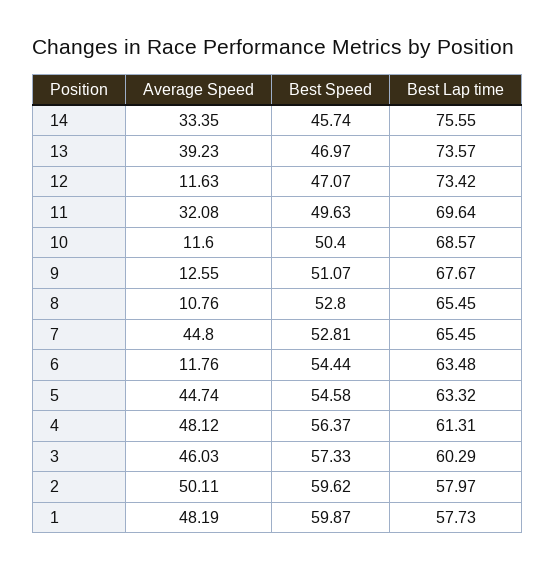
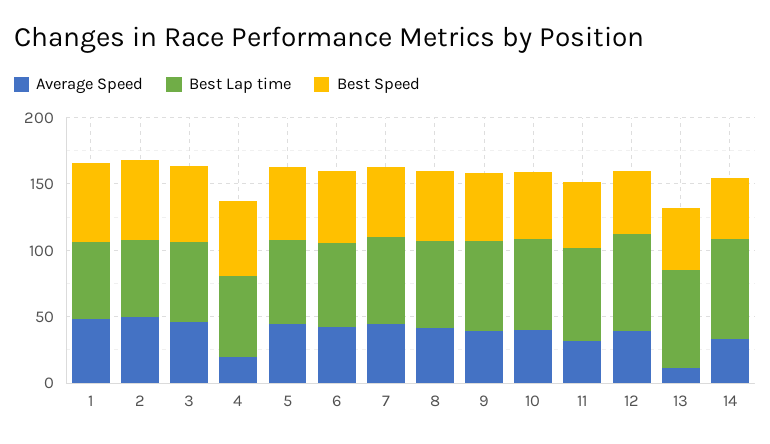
Average Speed, 13: 39.23 -> 10
Average Speed, 12: 11.63 -> 40
Average Speed, 10: 11.6 -> 40
Average Speed, 9: 12.55 -> 40
Average Speed, 8: 10.76 -> 40
Average Speed, 6: 11.76 -> 40
Average Speed, 4: 48.12 -> 20

